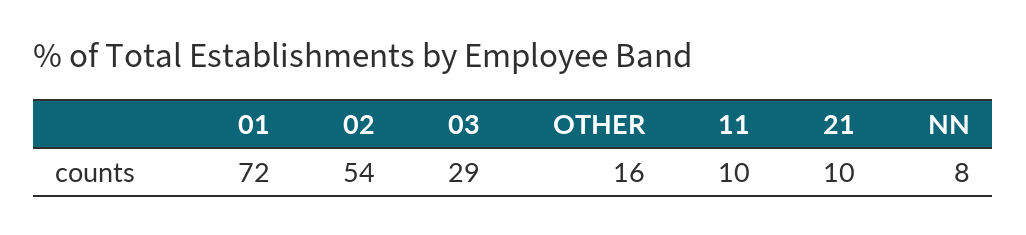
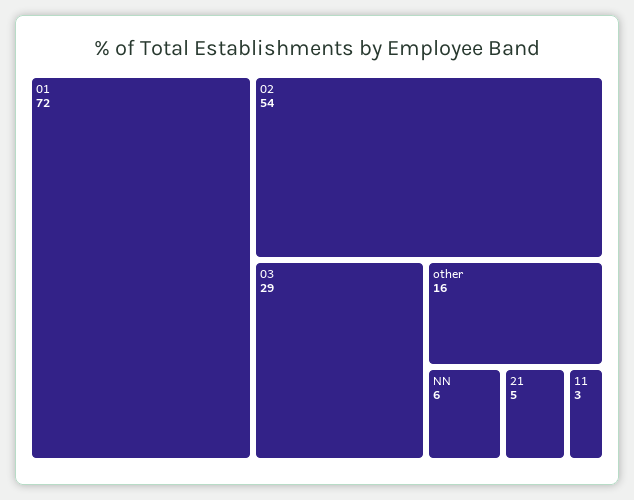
11: 10 -> 3
21: 10 -> 5
NN: 8 -> 6

